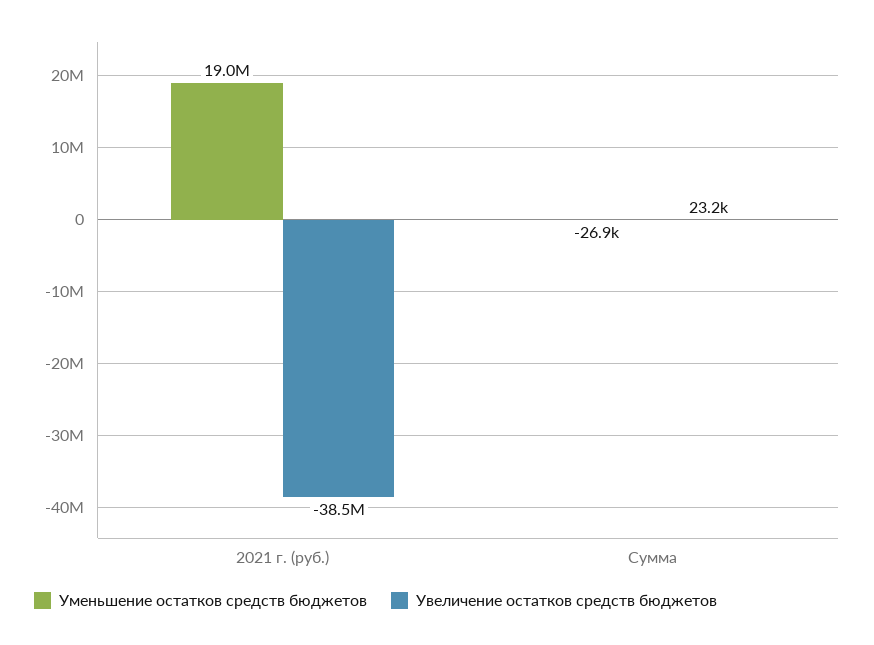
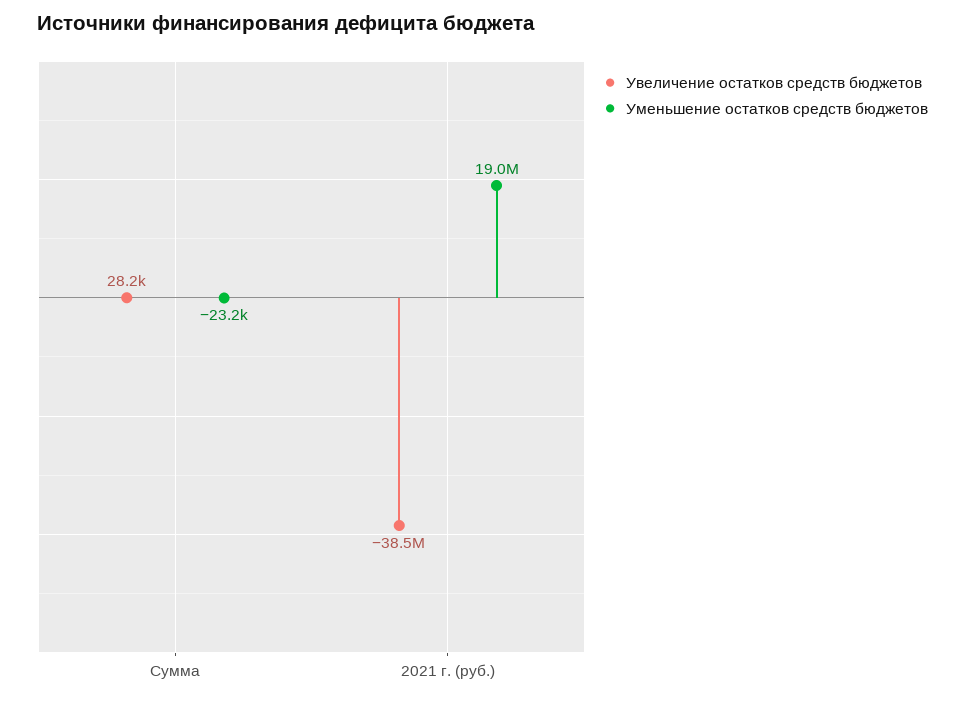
Уменьшение остатков средств бюджетов, Сумма: -26900 -> -23200
Увеличение остатков средств бюджетов, Сумма: 23200 -> 28200

